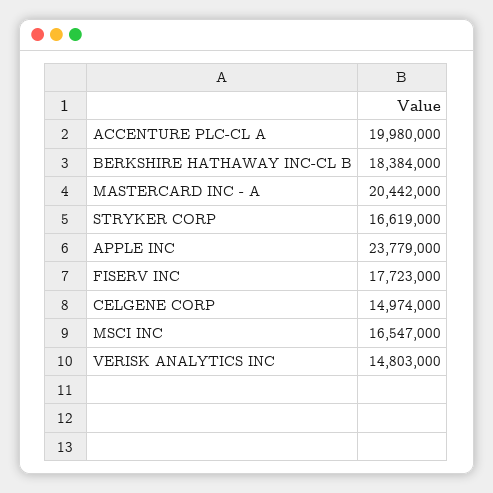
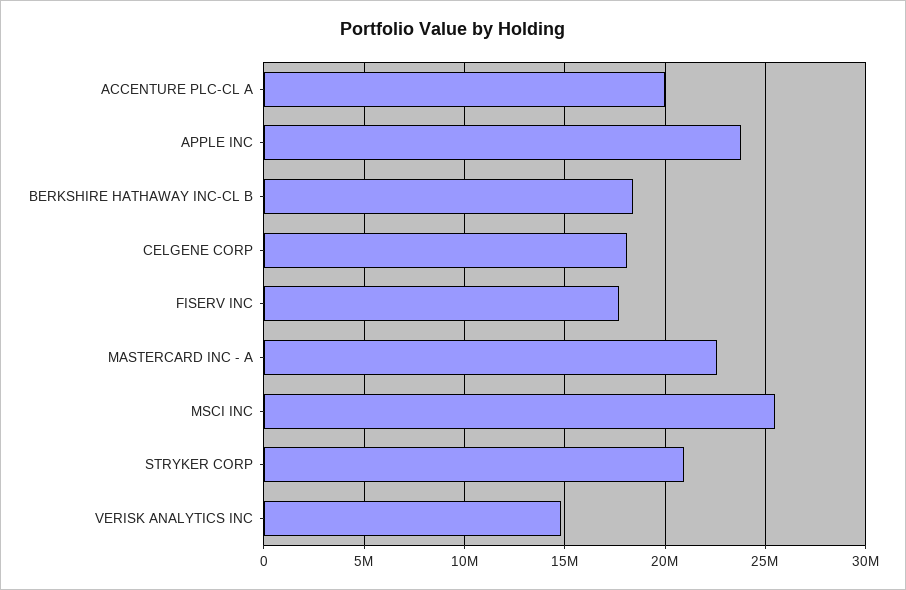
MASTERCARD INC - A: 20442000 -> 22500000
STRYKER CORP: 16619000 -> 21000000
CELGENE CORP: 14974000 -> 18000000
MSCI INC: 16547000 -> 25500000

